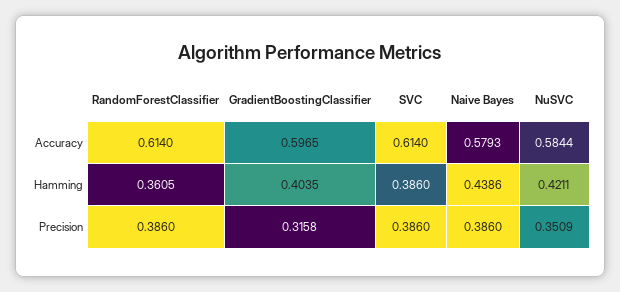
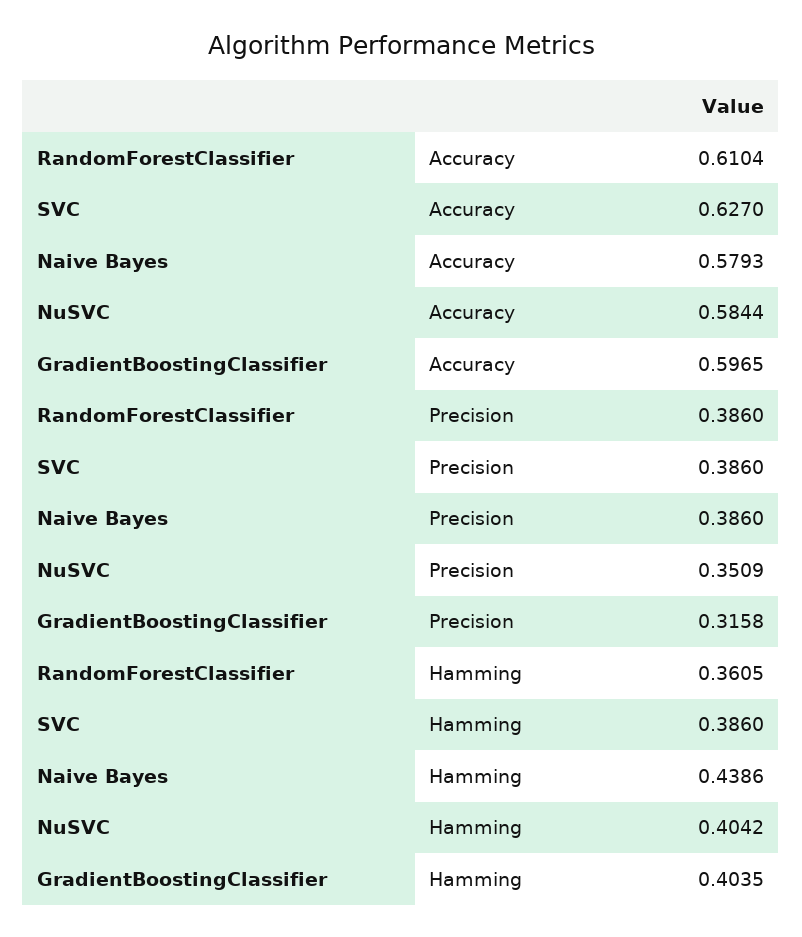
RandomForestClassifier, Accuracy: 0.614 -> 0.6104
SVC, Accuracy: 0.614 -> 0.627
NuSVC, Hamming: 0.4211 -> 0.4042

